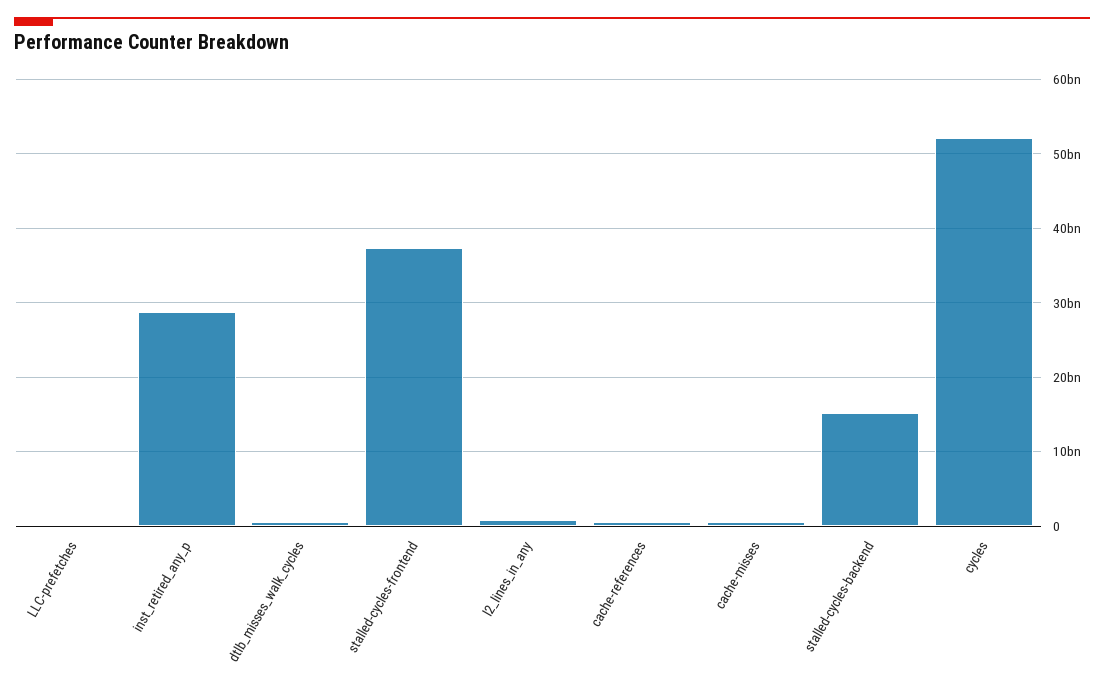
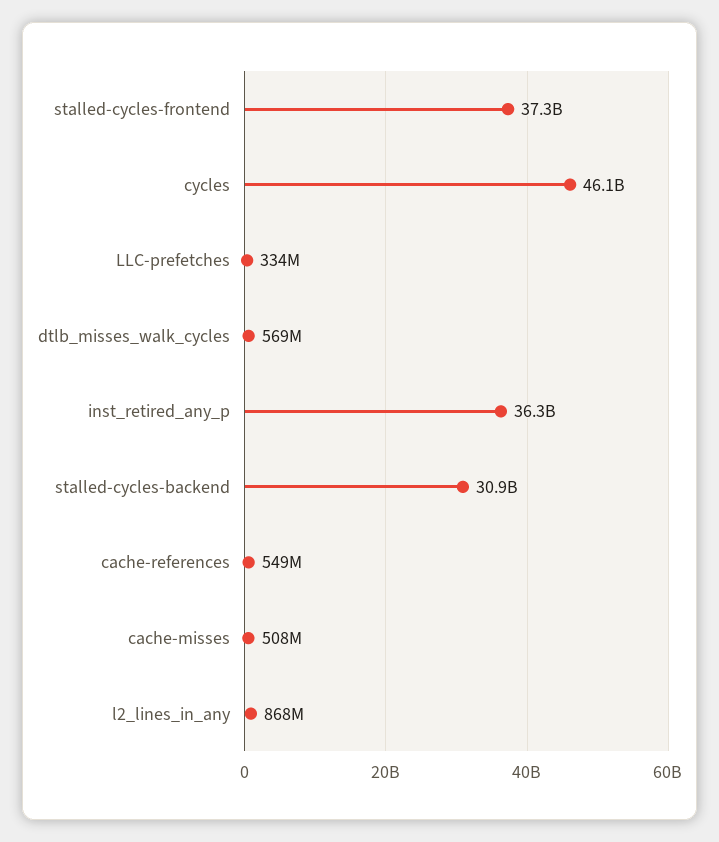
inst_retired_any_p: 29000000000 -> 36300000000
stalled-cycles-backend: 15000000000 -> 30900000000
cycles: 52000000000 -> 46100000000

